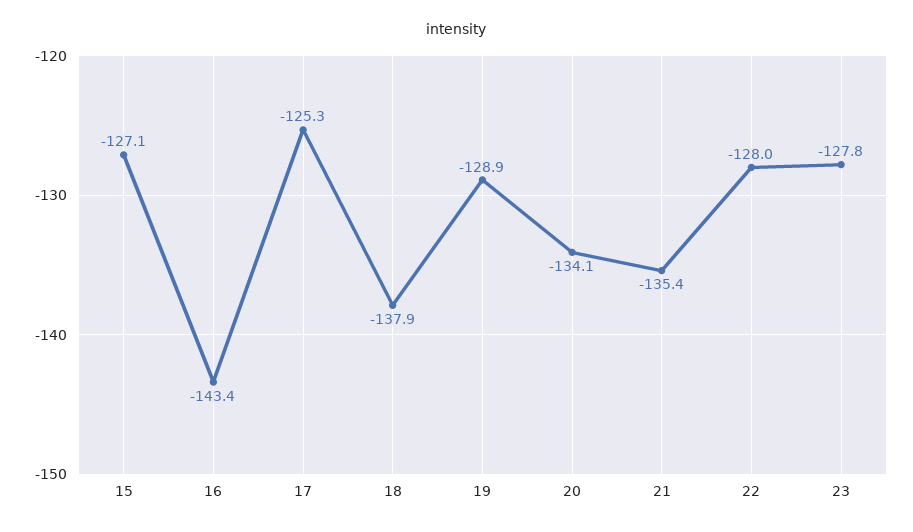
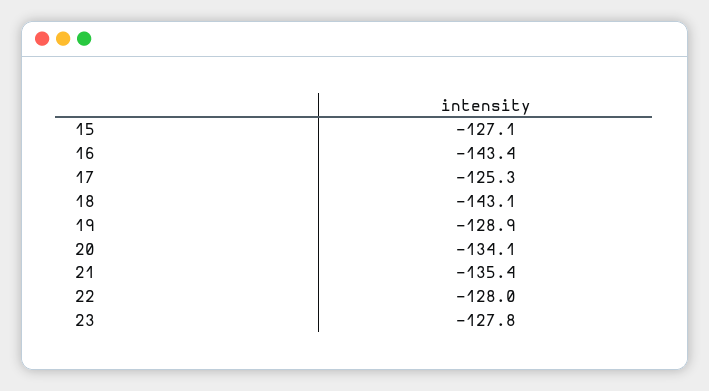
18: -137.9 -> -143.1

